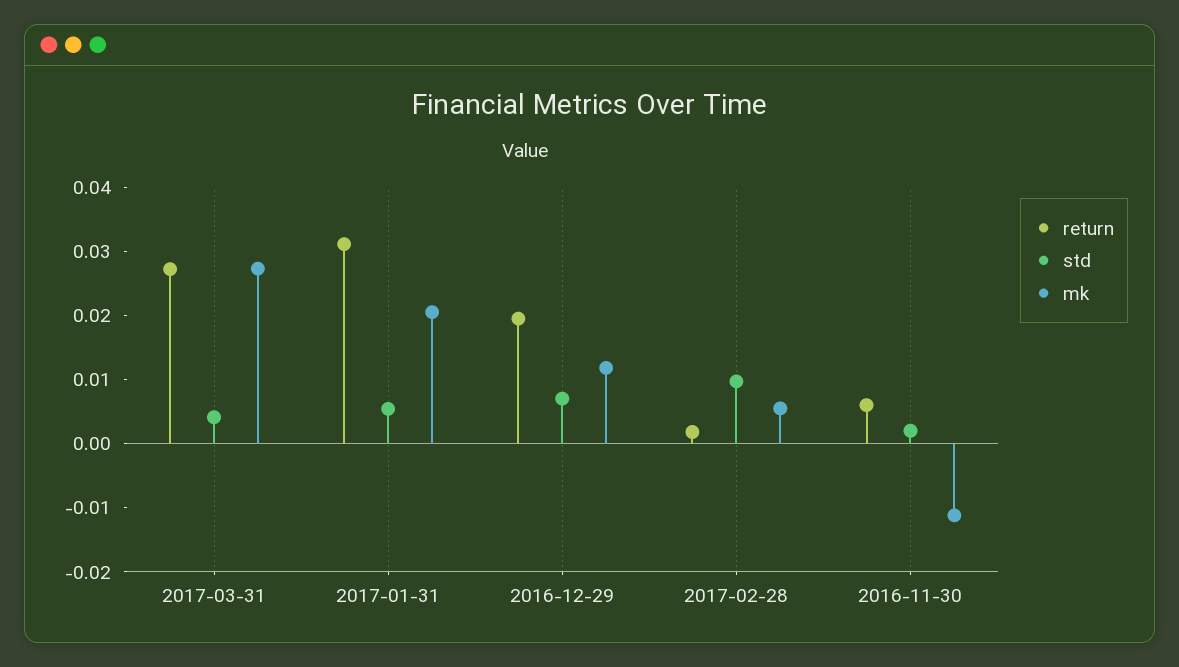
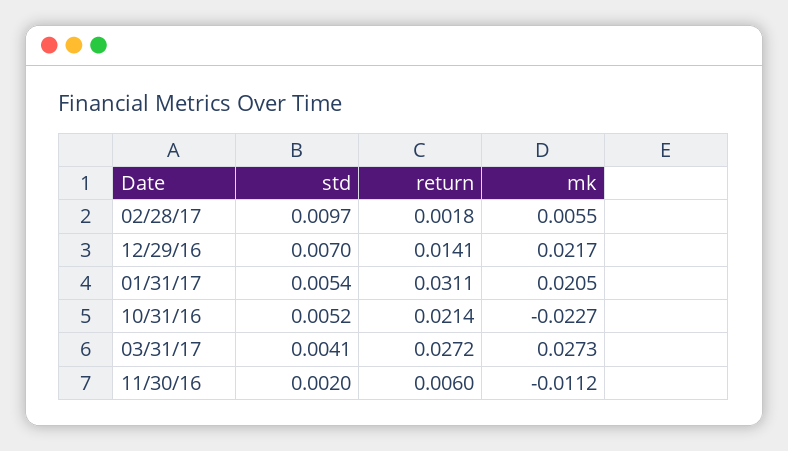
return, 2016-12-29: 0.02 -> 0.0141
mk, 2016-12-29: 0.012 -> 0.0217
std, 10/31/16: none -> 0.0052
return, 10/31/16: none -> 0.0214
mk, 10/31/16: none -> -0.0227

